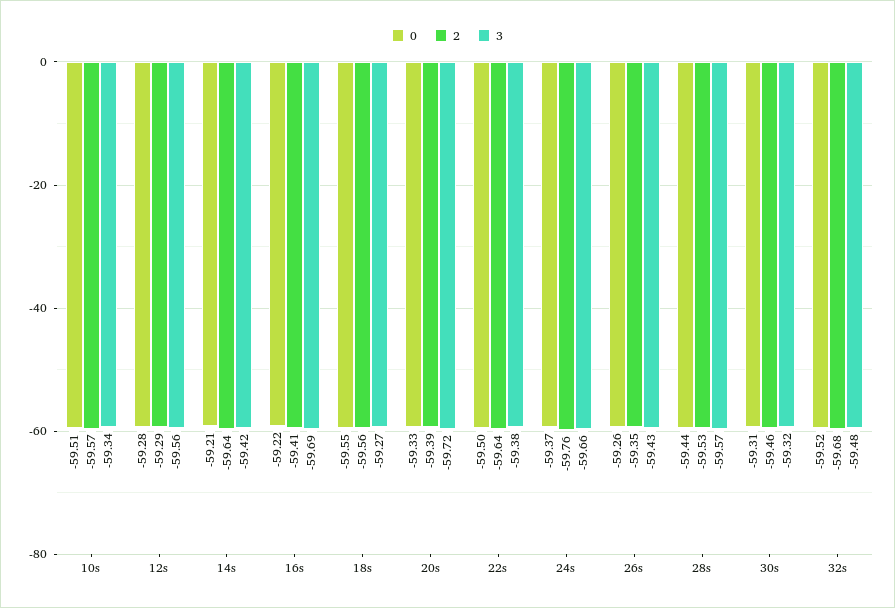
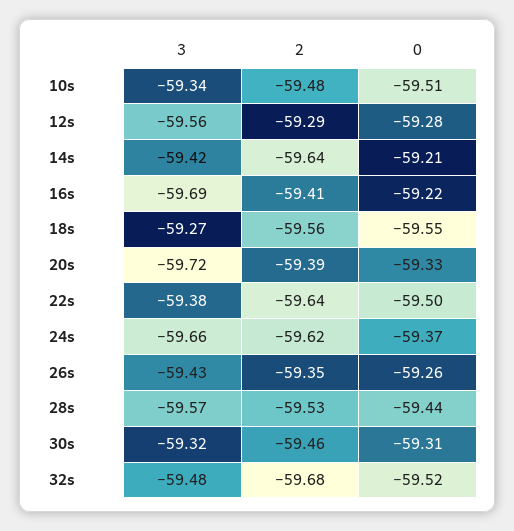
2, 10s: -59.57 -> -59.48
2, 24s: -59.76 -> -59.62

